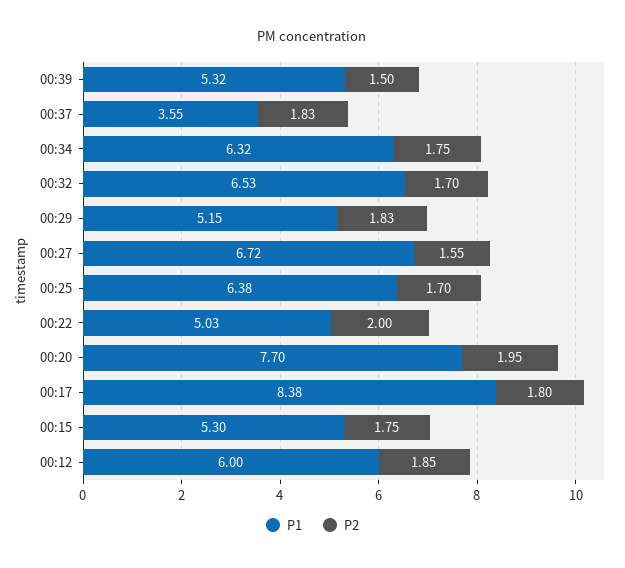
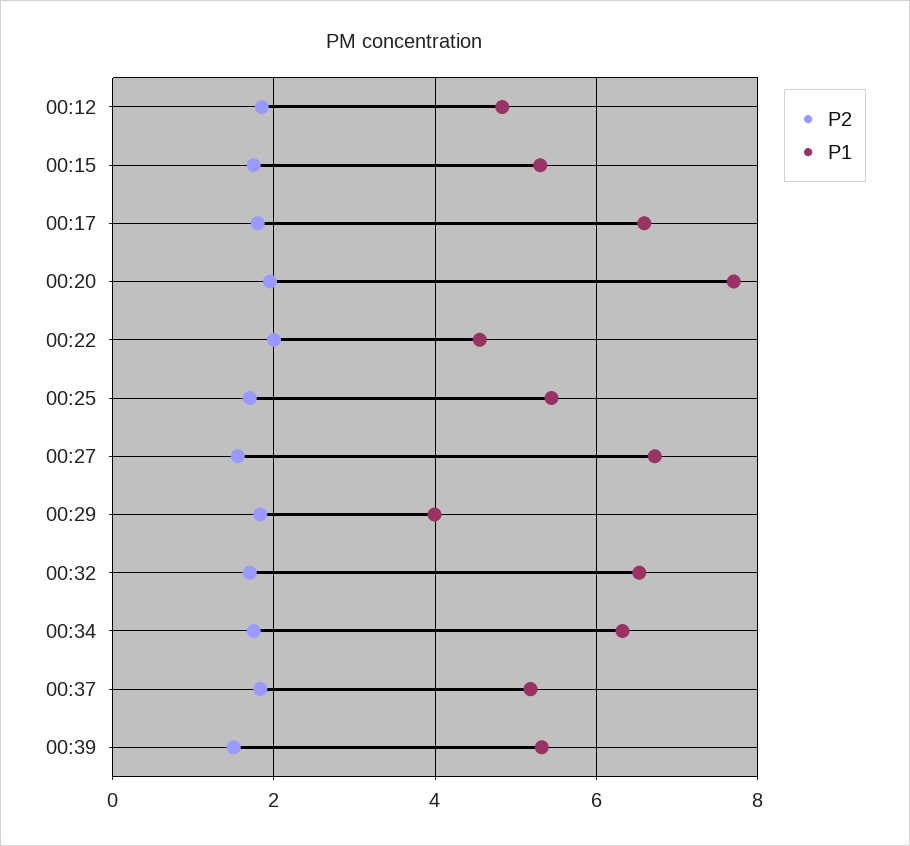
P1, 00:37: 3.55 -> 5.2
P1, 00:29: 5.15 -> 4
P1, 00:25: 6.38 -> 5.4
P1, 00:22: 5.03 -> 4.6
P1, 00:17: 8.38 -> 6.6
P1, 00:12: 6 -> 4.8

